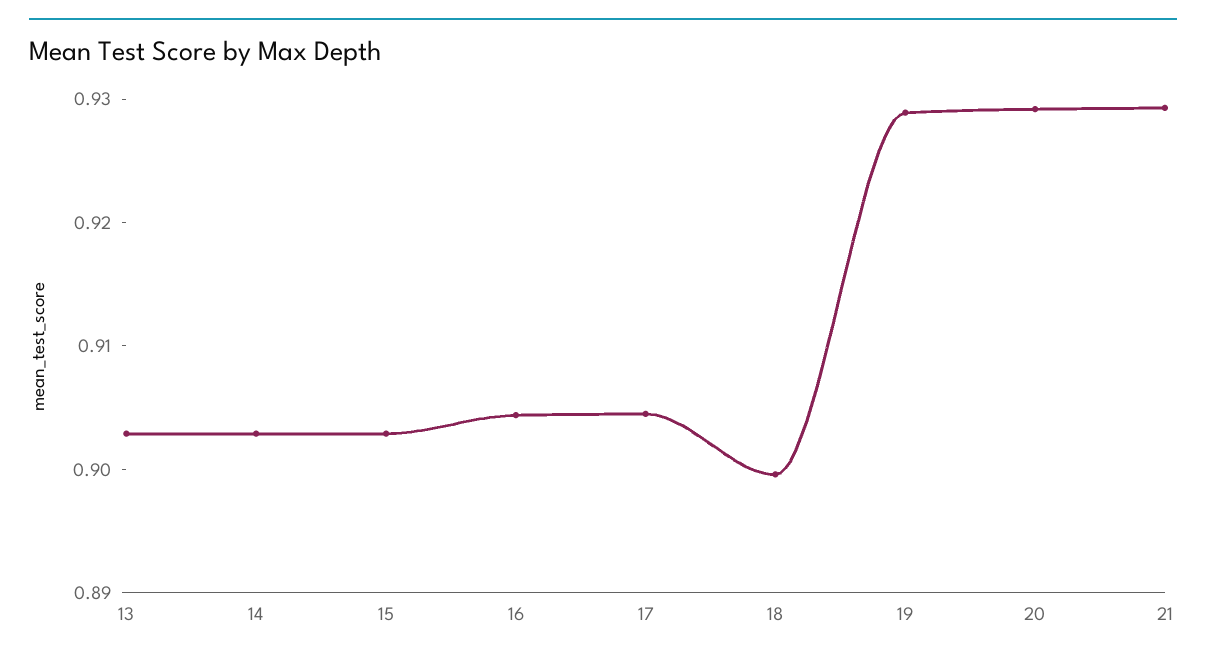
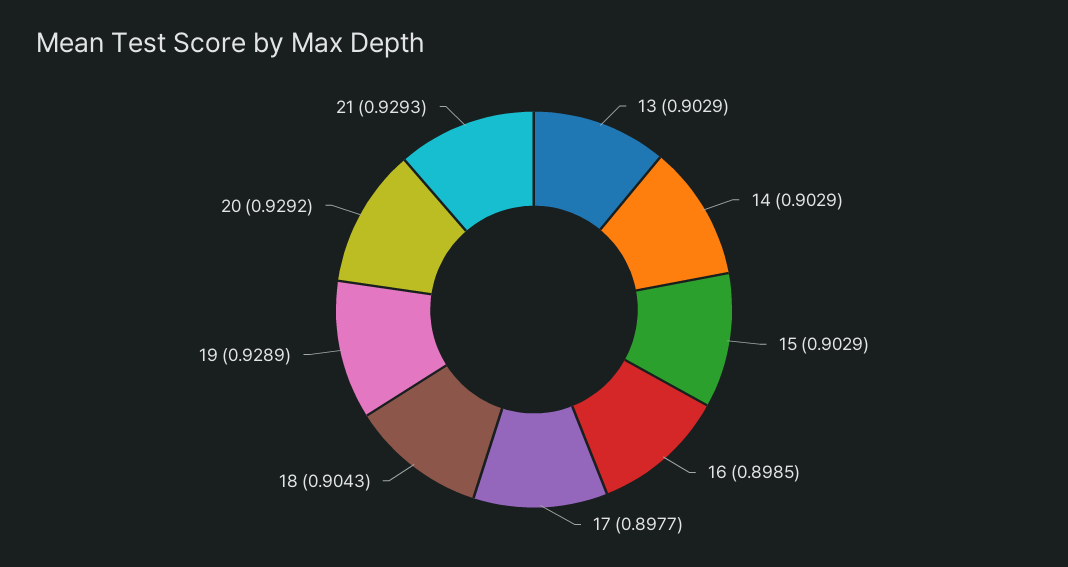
16: 0.904 -> 0.8985
17: 0.904 -> 0.8977
18: 0.9 -> 0.9043

